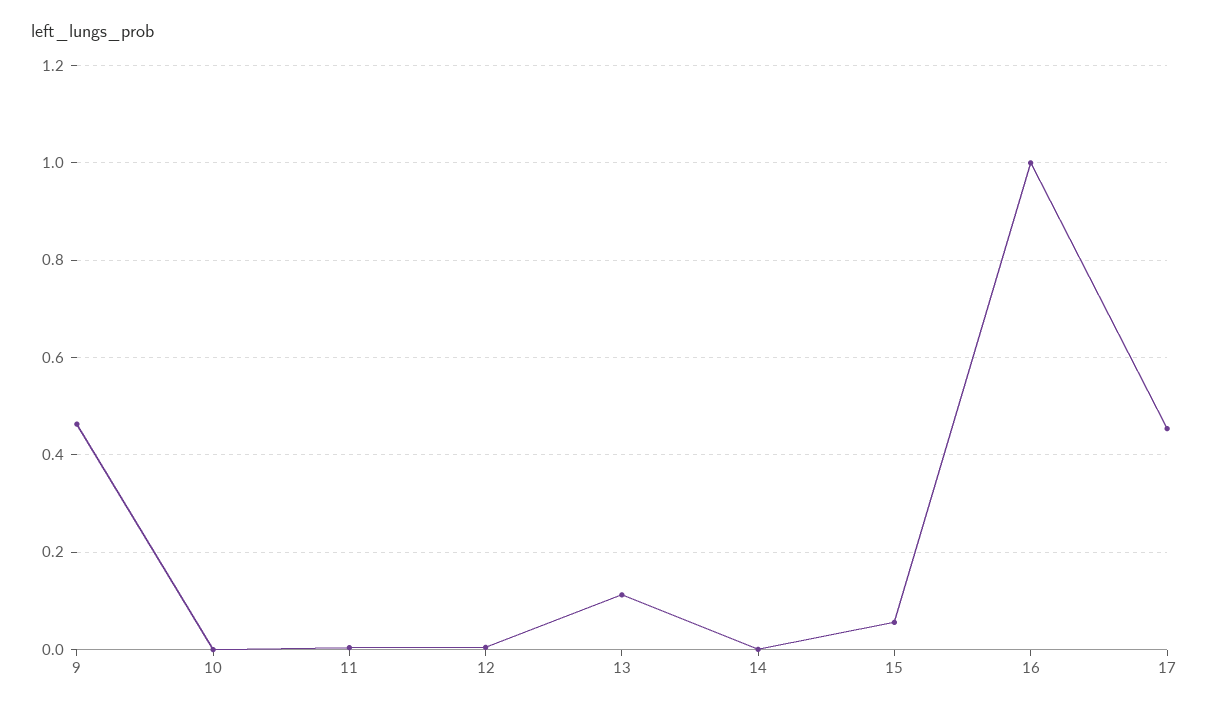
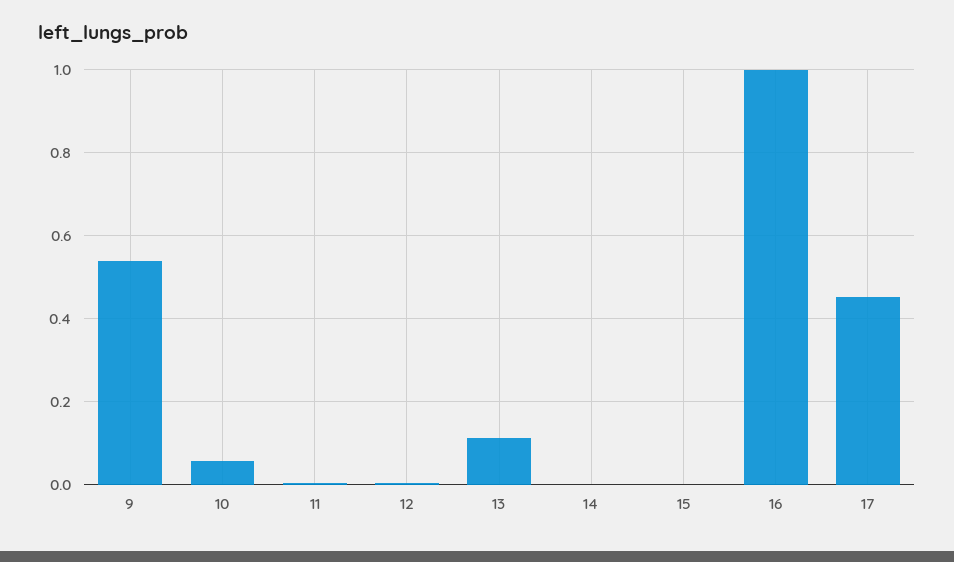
9: 0.46 -> 0.54
10: 0 -> 0.06
15: 0.06 -> 0

